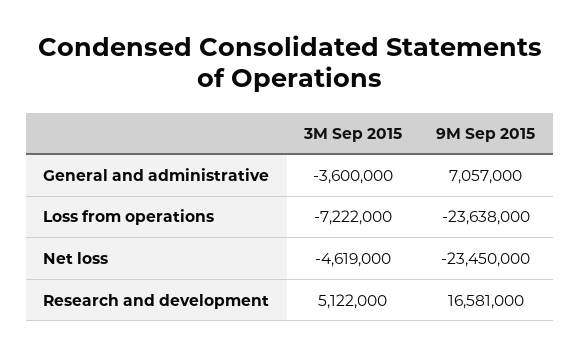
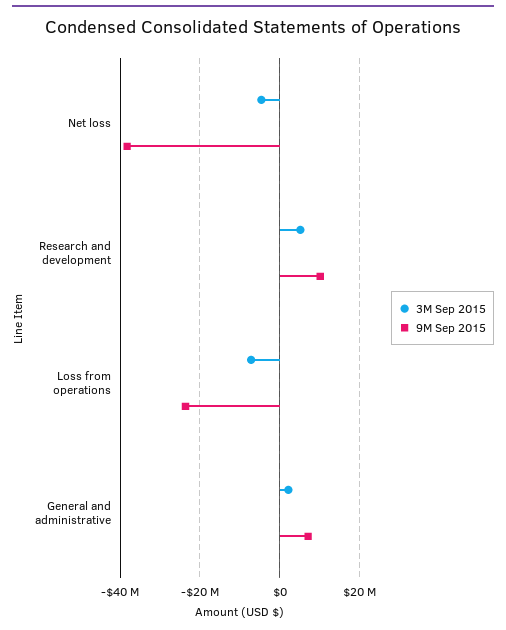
3M Sep 2015, General and administrative: -3600000 -> 2000000
9M Sep 2015, Net loss: -23450000 -> -38000000
9M Sep 2015, Research and development: 16581000 -> 10000000

